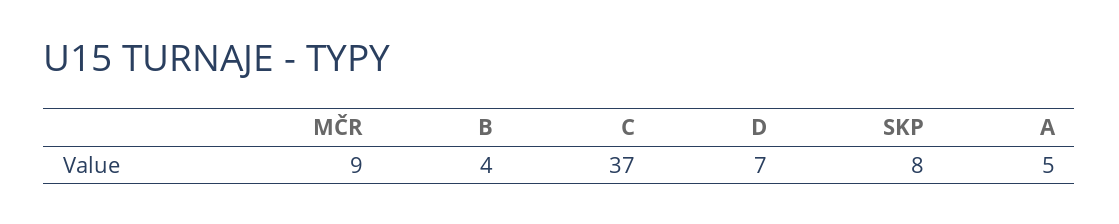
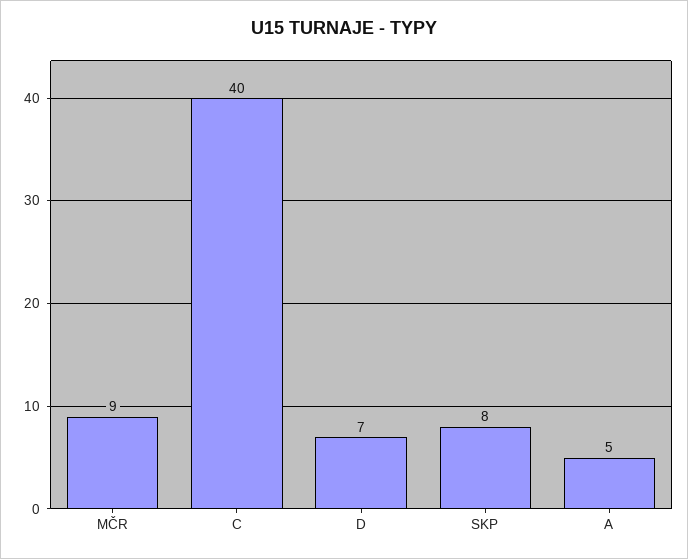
B: 4 -> none
C: 37 -> 40

